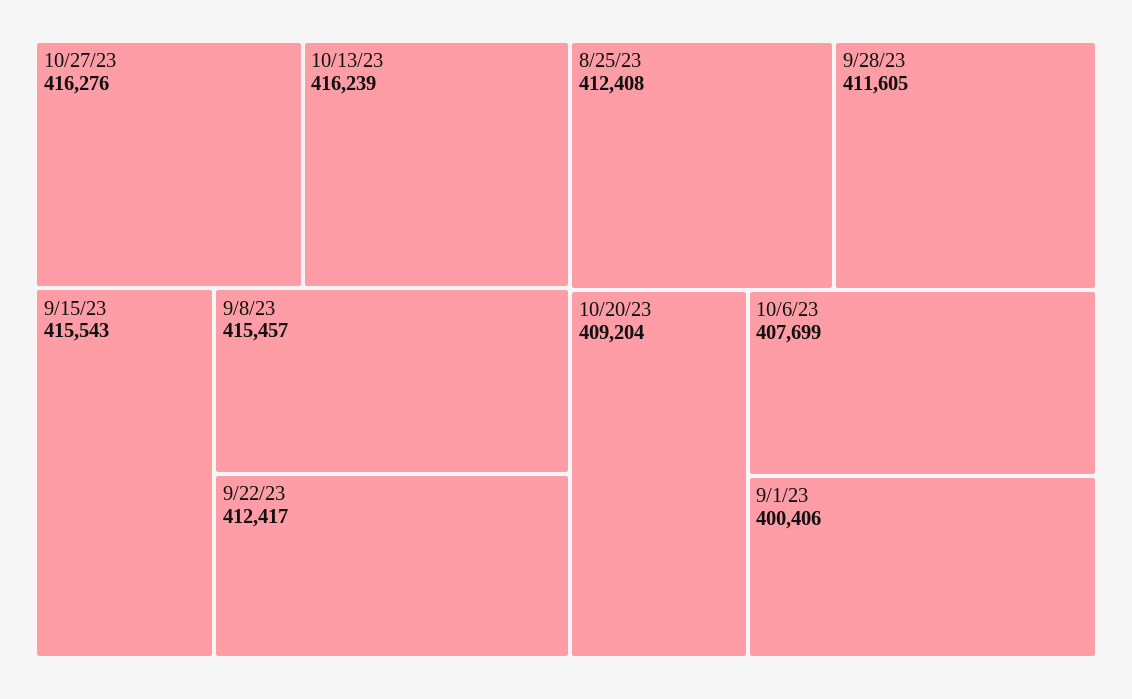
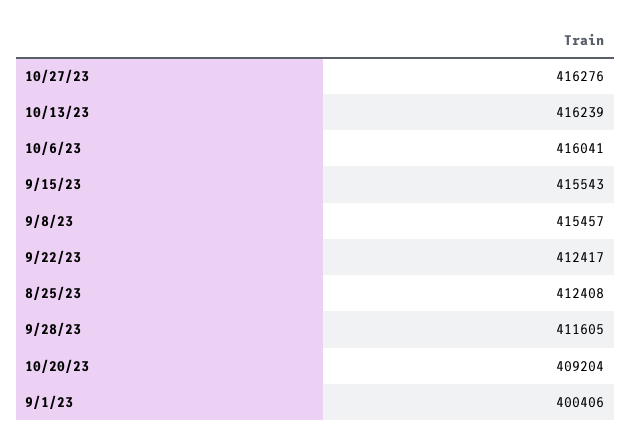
10/6/23: 407699 -> 416041

